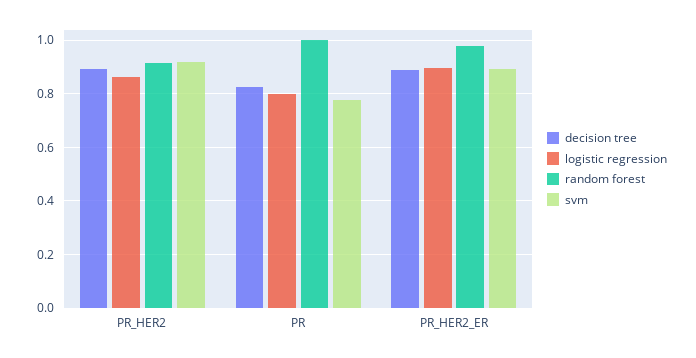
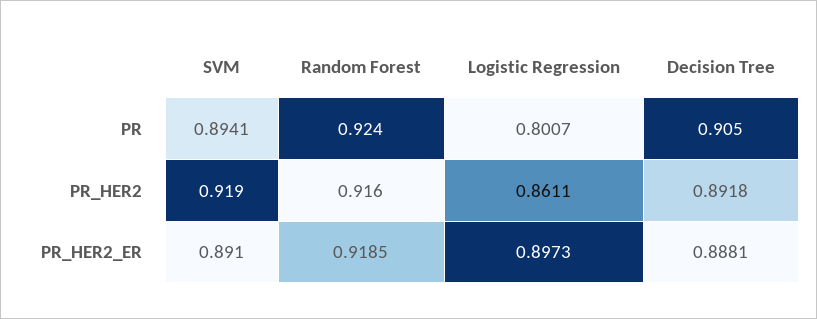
decision tree, PR: 0.825 -> 0.905
random forest, PR: 1 -> 0.924
svm, PR: 0.775 -> 0.8941
random forest, PR_HER2_ER: 0.975 -> 0.9185

